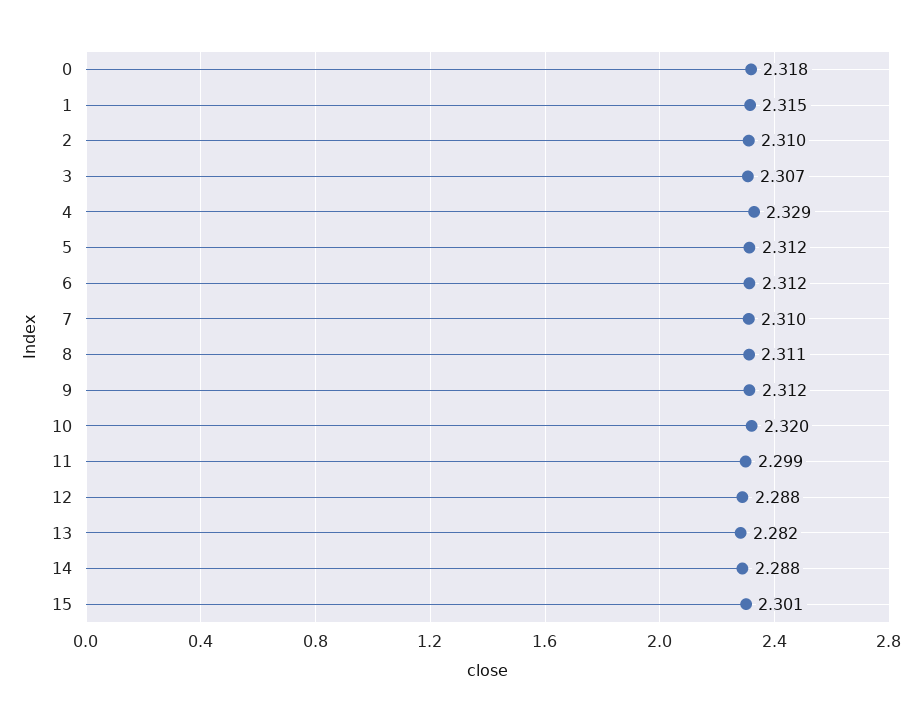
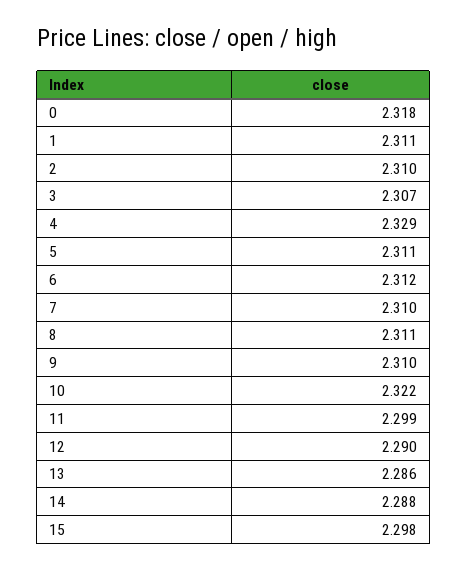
1: 2.315 -> 2.311
5: 2.312 -> 2.311
9: 2.312 -> 2.31
10: 2.32 -> 2.322
12: 2.288 -> 2.29
13: 2.282 -> 2.286
15: 2.301 -> 2.298

